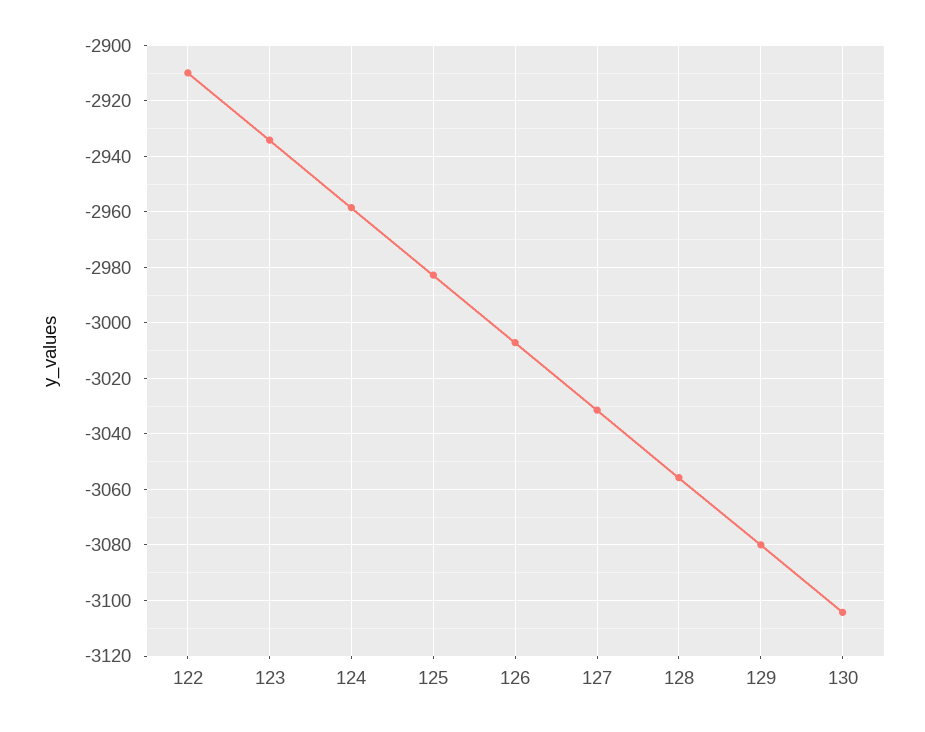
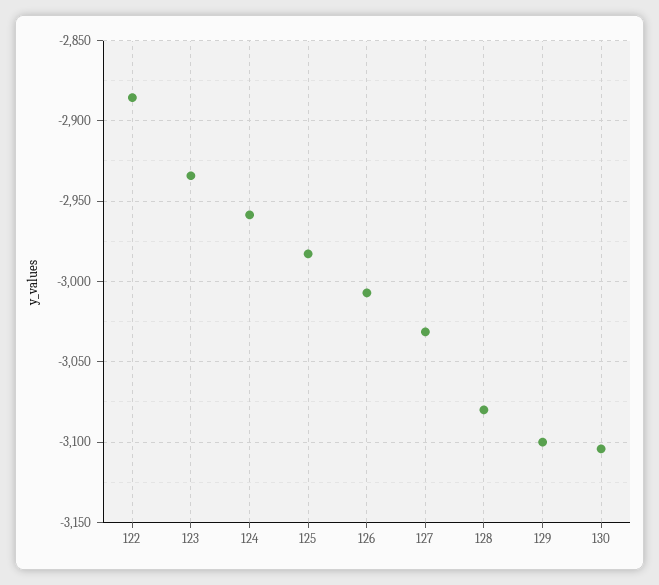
122: -2910 -> -2885
128: -3055 -> -3080
129: -3080 -> -3100

